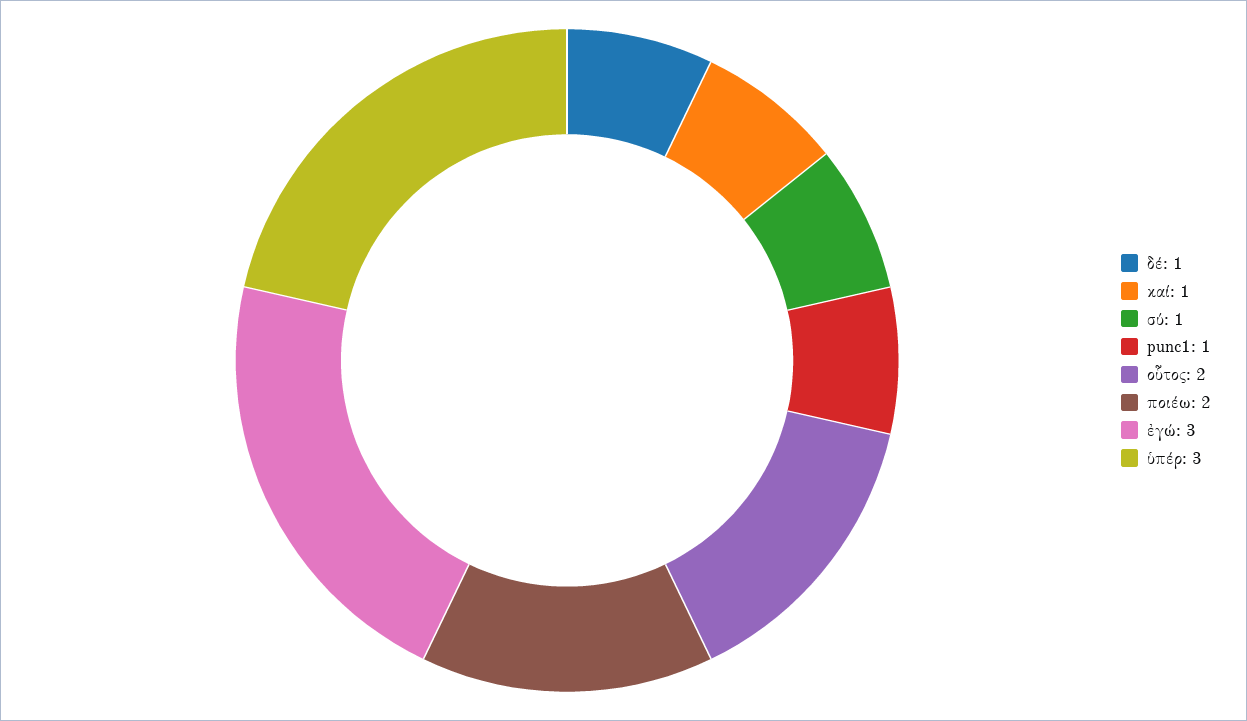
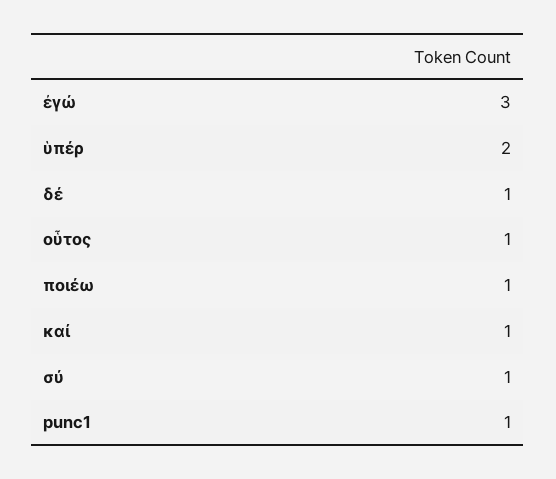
οὗτος: 2 -> 1
ποιέω: 2 -> 1
ὑπέρ: 3 -> 2

